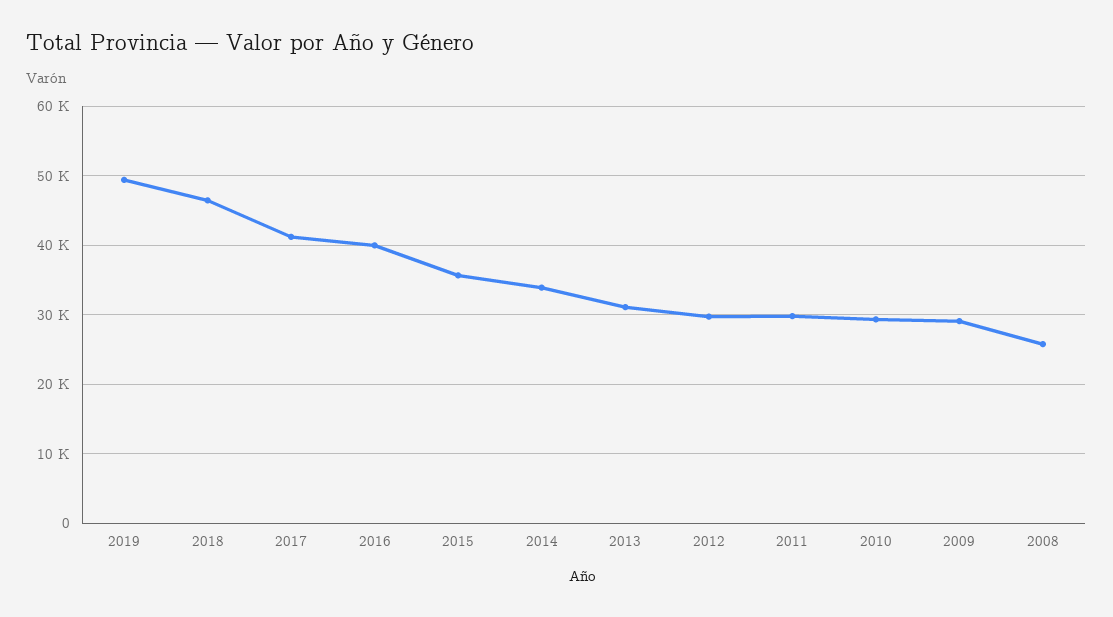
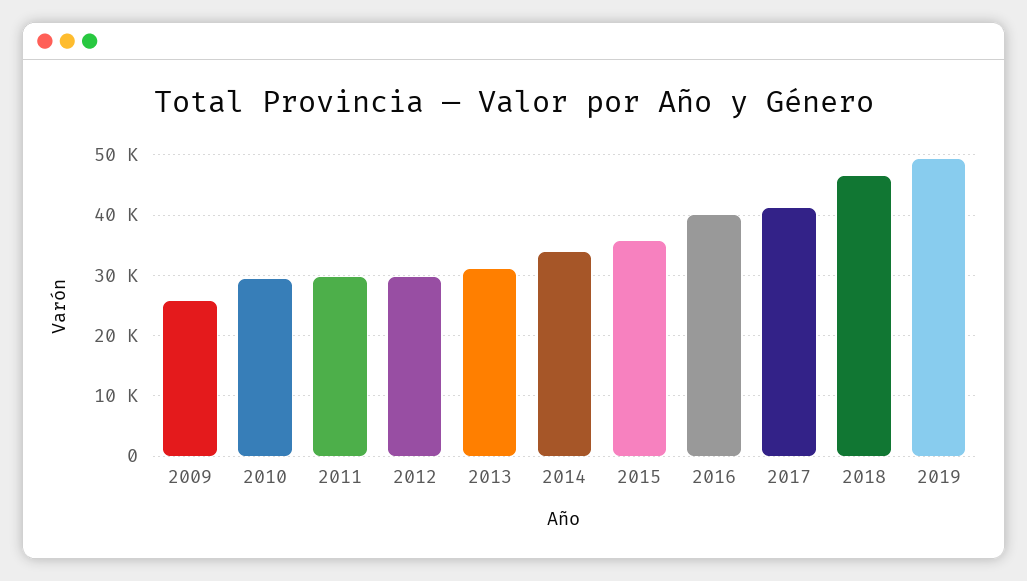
2009: 29000 -> 26000
2008: 26000 -> none

